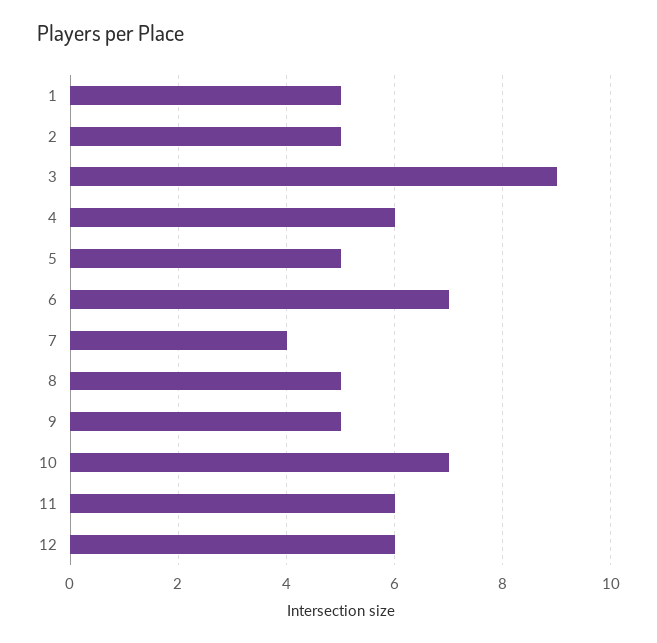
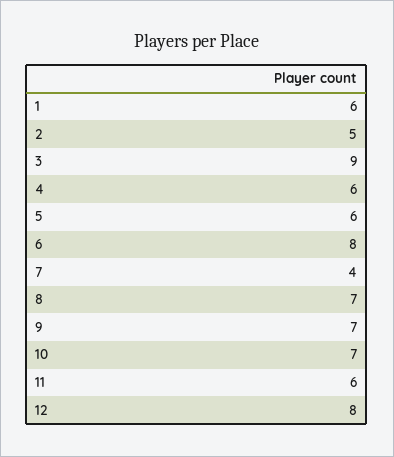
1: 5 -> 6
5: 5 -> 6
6: 7 -> 8
8: 5 -> 7
9: 5 -> 7
12: 6 -> 8

